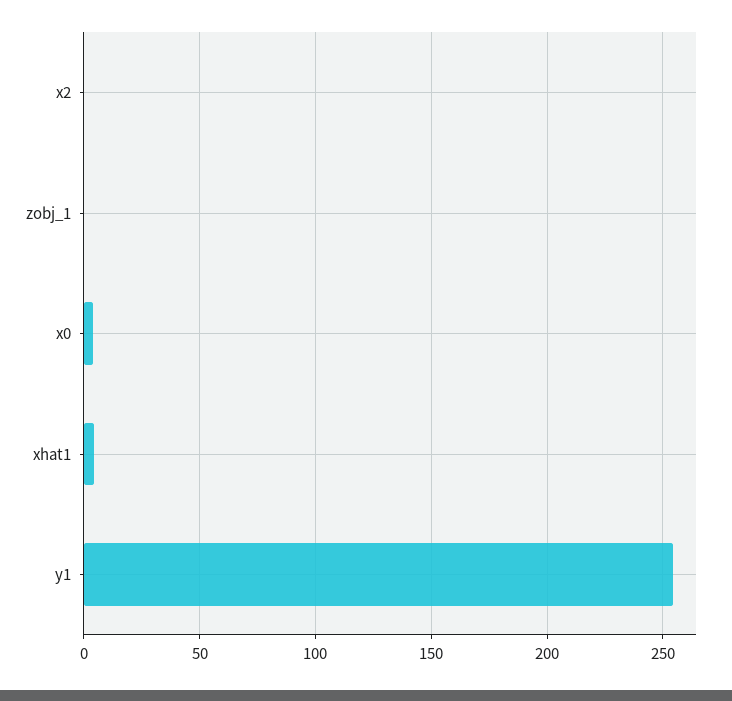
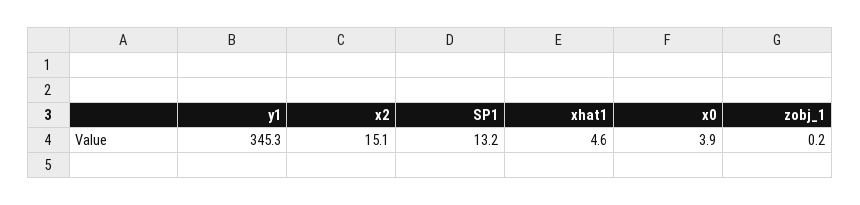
x2: 0 -> 15.1
y1: 255 -> 345.3
SP1: none -> 13.2

